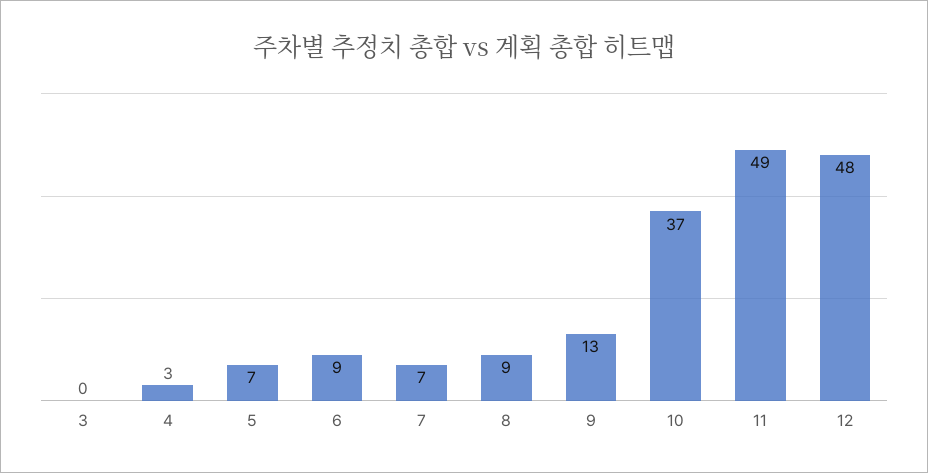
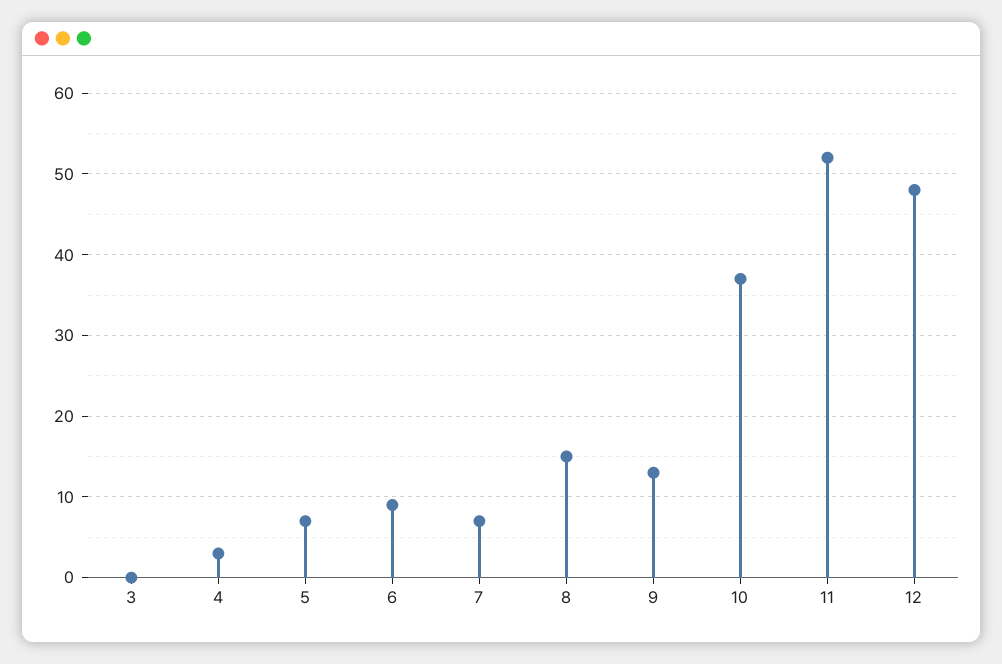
8: 9 -> 15
11: 49 -> 52

